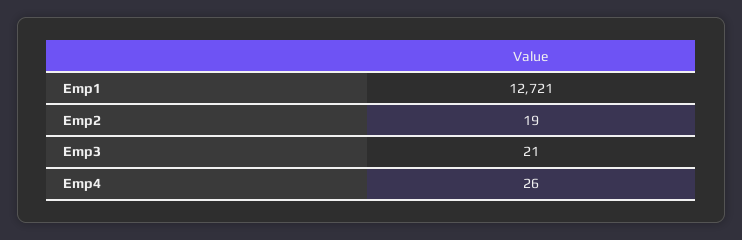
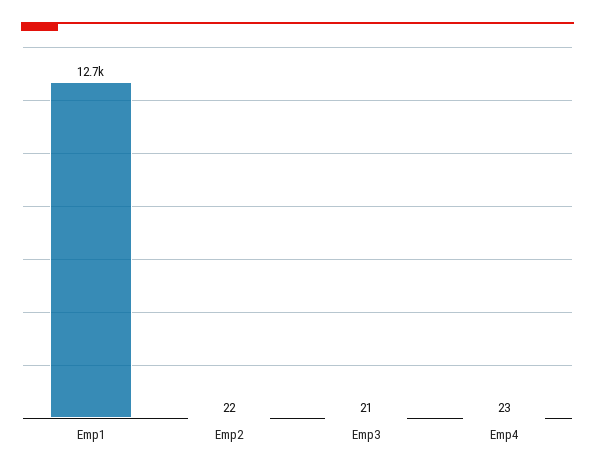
Emp2: 19 -> 22
Emp4: 26 -> 23

